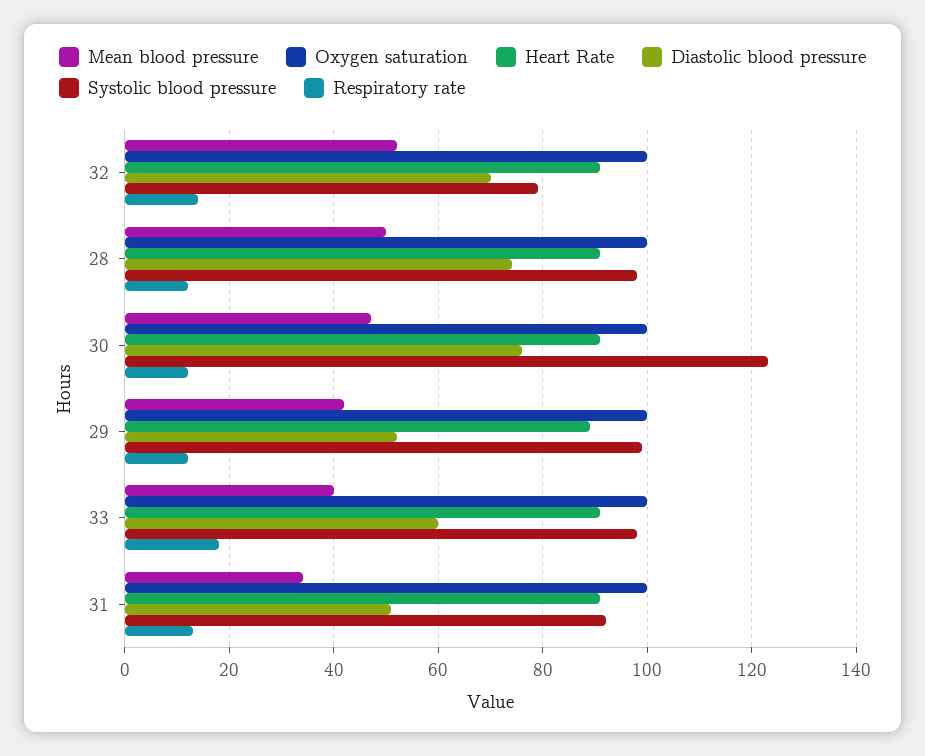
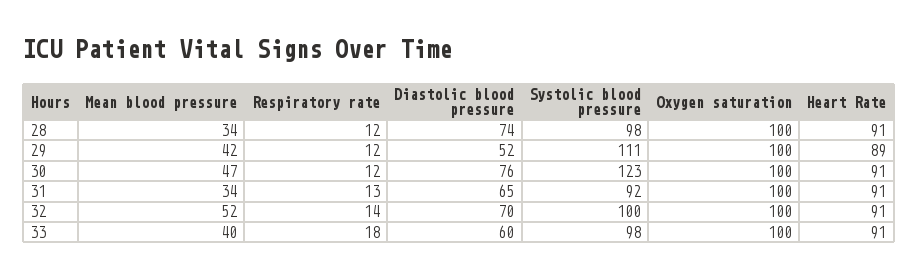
Systolic blood pressure, 32: 80 -> 100
Mean blood pressure, 28: 50 -> 34
Systolic blood pressure, 29: 100 -> 111
Diastolic blood pressure, 31: 50 -> 65

